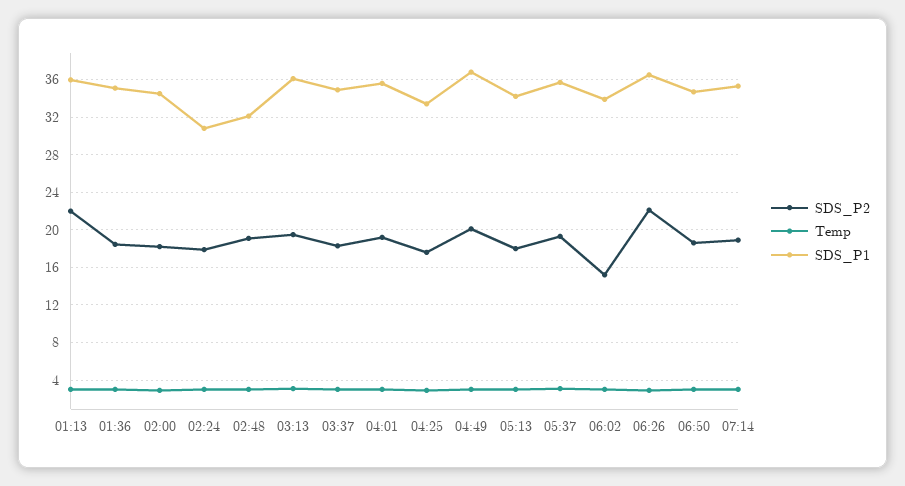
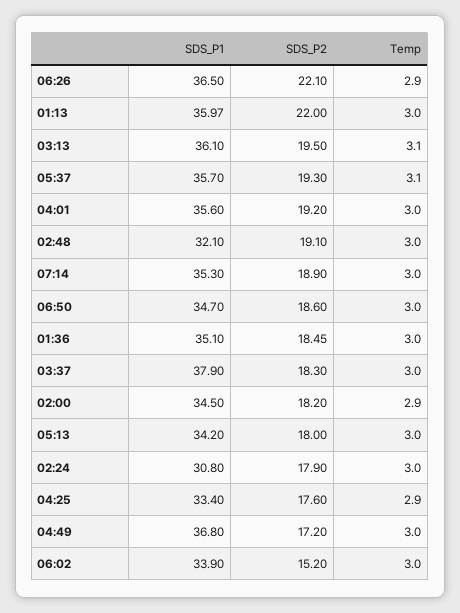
SDS_P1, 03:37: 35 -> 37.9
SDS_P2, 04:49: 20 -> 17.2

